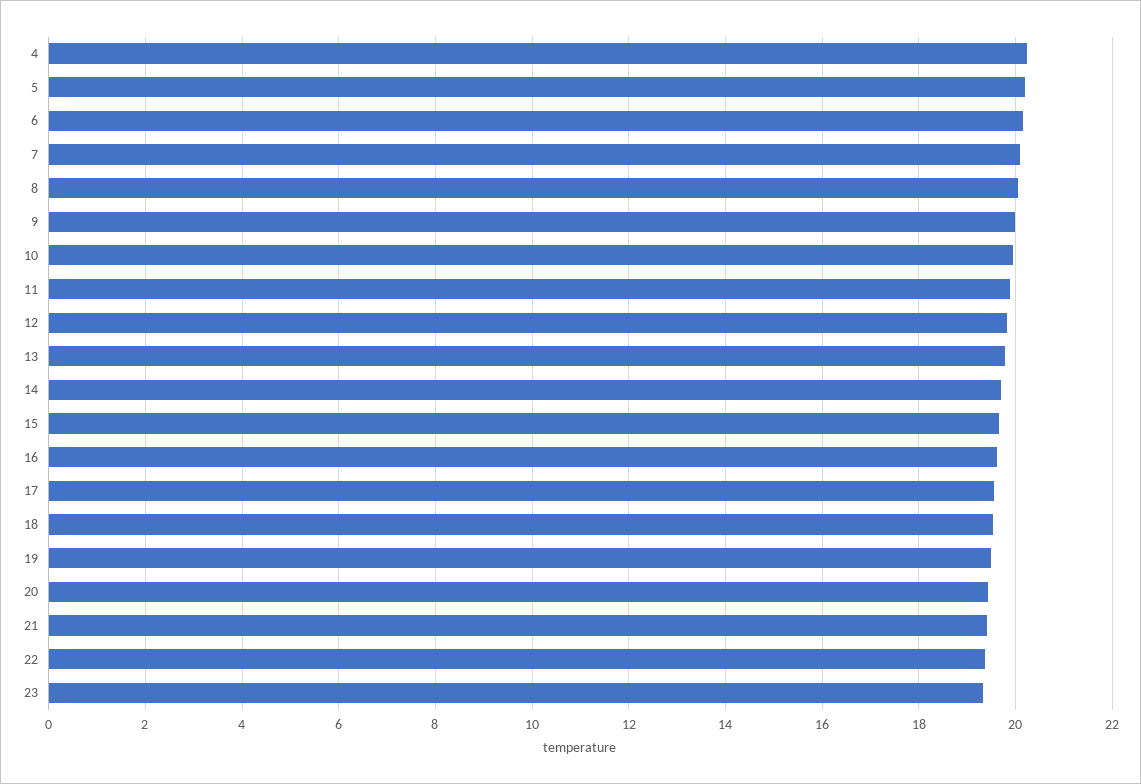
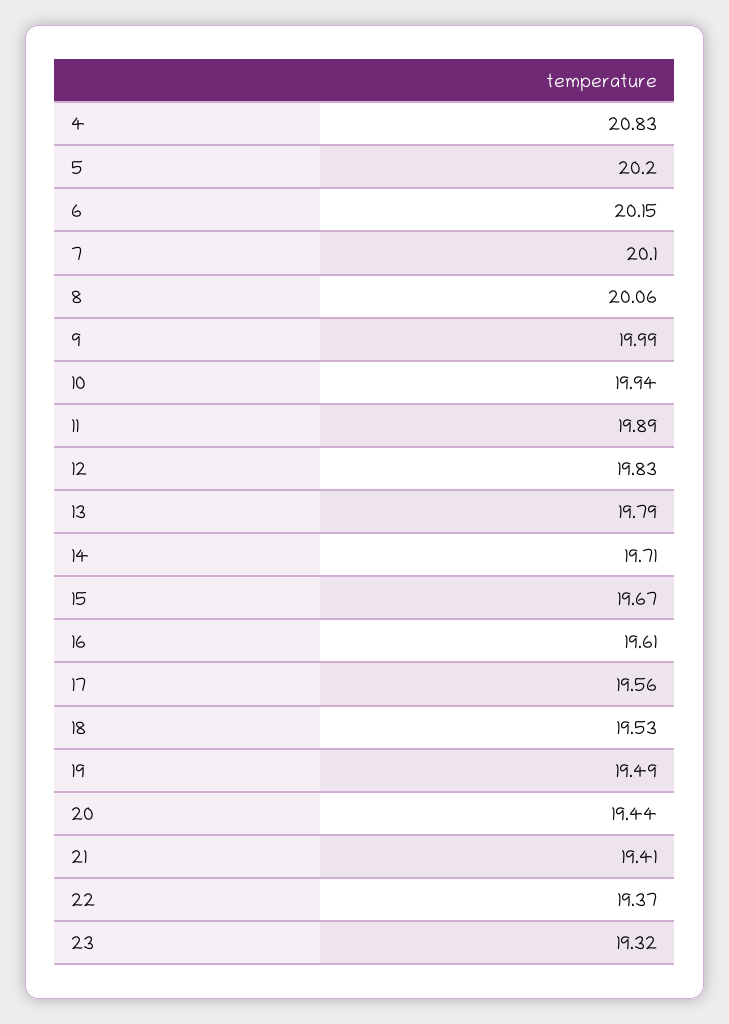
4: 20.2 -> 20.83

